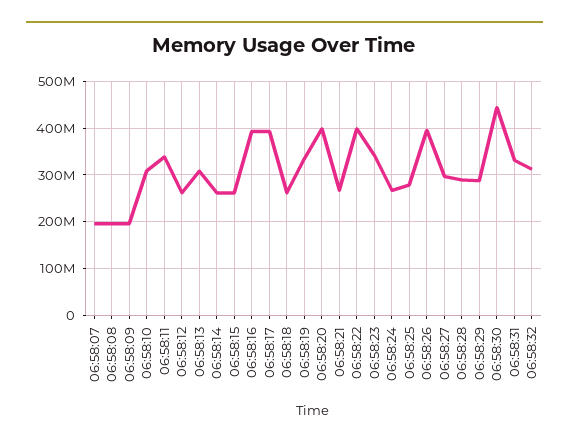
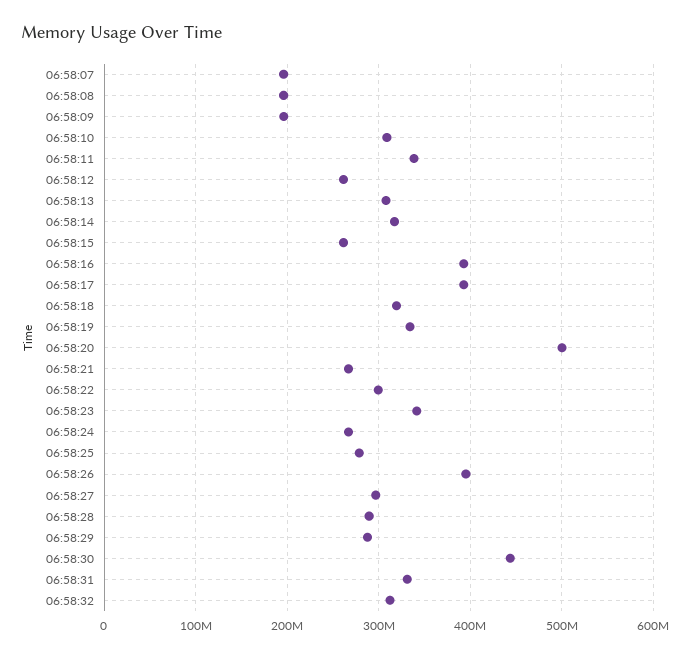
06:58:14: 260000000 -> 320000000
06:58:18: 260000000 -> 320000000
06:58:20: 400000000 -> 500000000
06:58:22: 400000000 -> 300000000

